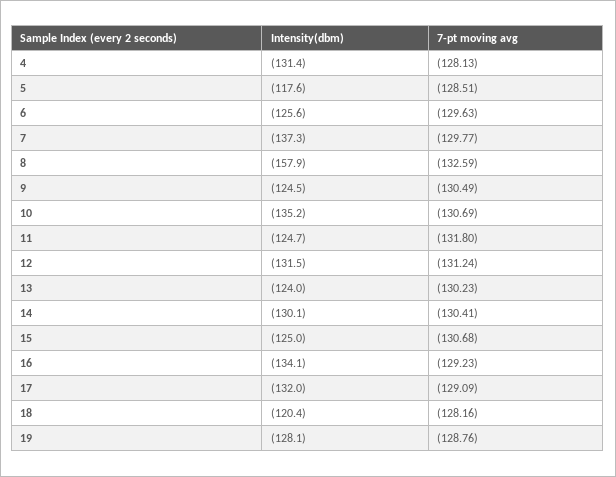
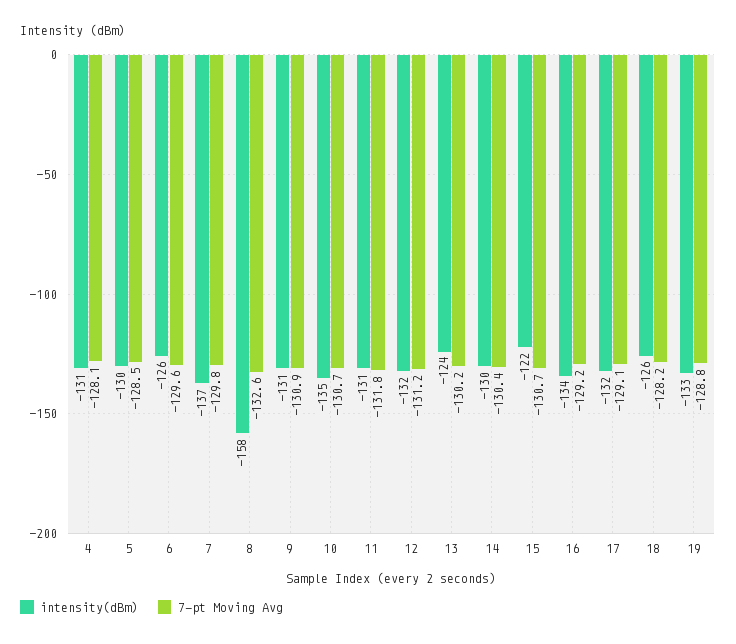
Intensity(dbm), 5: -117.6 -> -130
Intensity(dbm), 9: -124.5 -> -131
7-pt moving avg, 9: -130.49 -> -130.9
Intensity(dbm), 11: -124.7 -> -131
Intensity(dbm), 15: -125 -> -122
Intensity(dbm), 18: -120.4 -> -126
Intensity(dbm), 19: -128.1 -> -133

